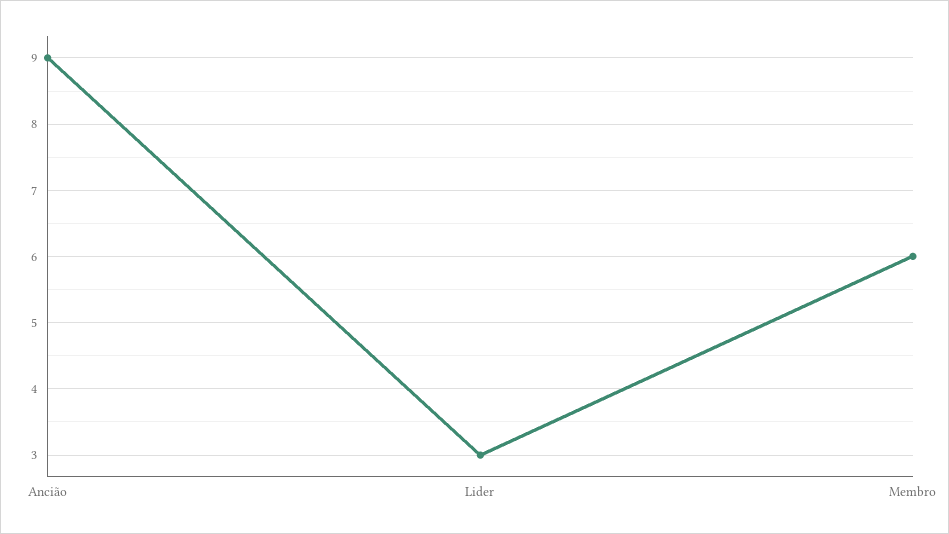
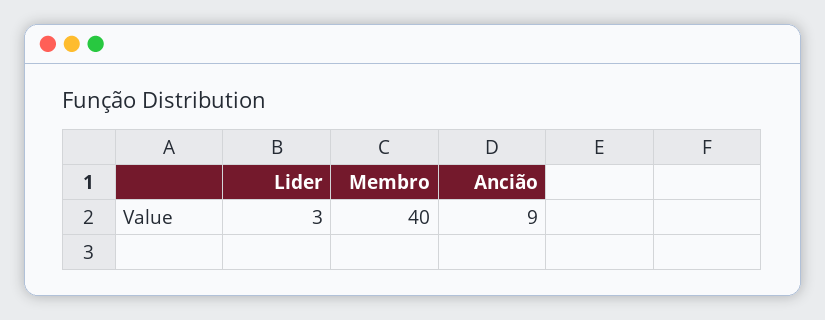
Membro: 6 -> 40

